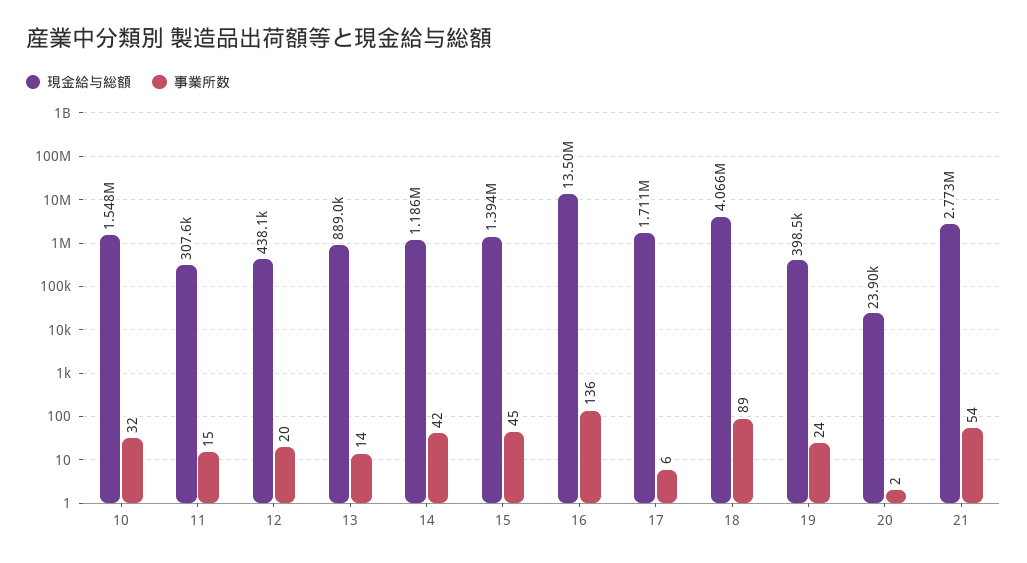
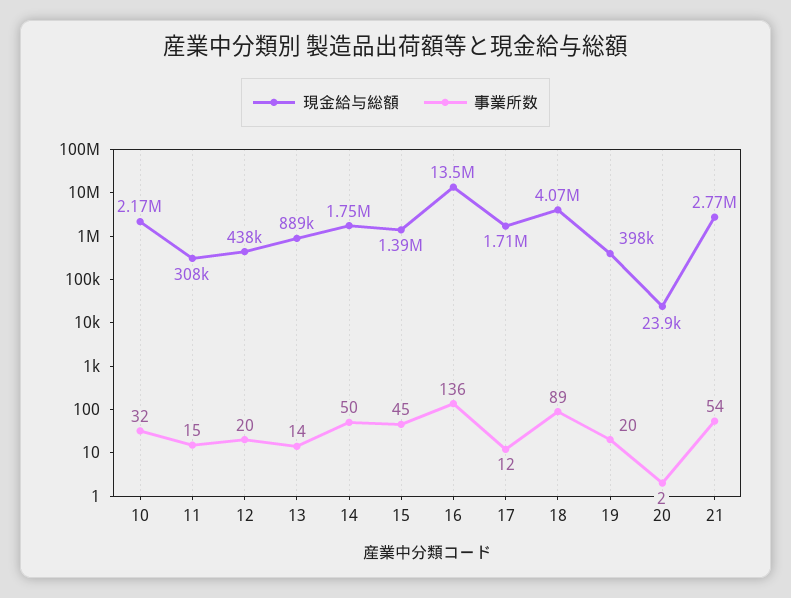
現金給与総額, 10: 1548000 -> 2170000
現金給与総額, 14: 1186000 -> 1750000
事業所数, 14: 42 -> 50
事業所数, 17: 6 -> 12
事業所数, 19: 24 -> 20

